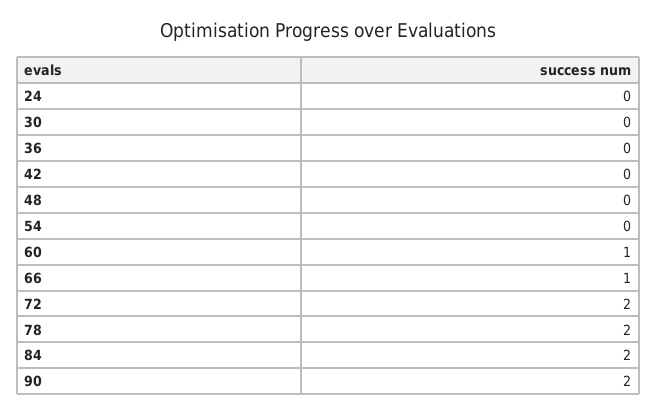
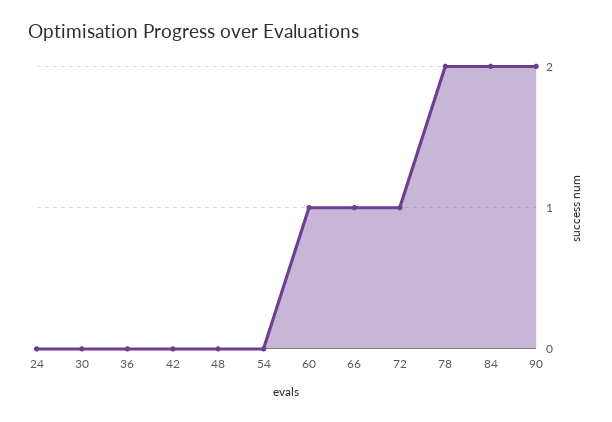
72: 2 -> 1

